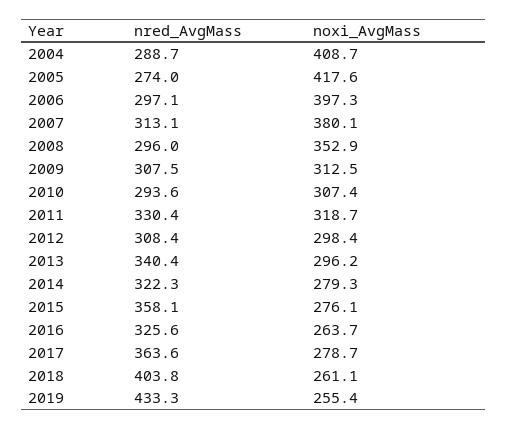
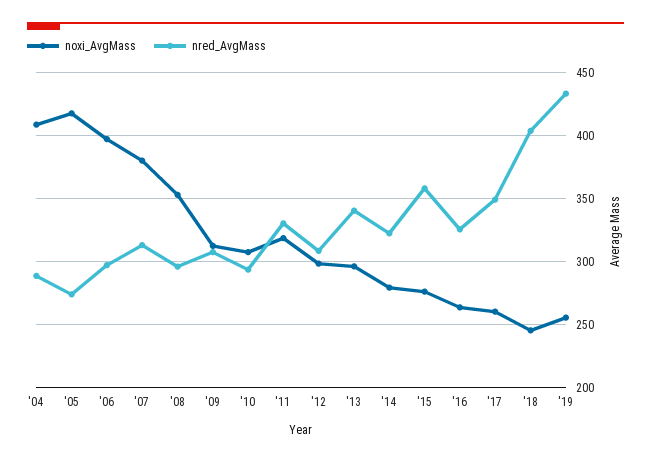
nred_AvgMass, 2017: 363.6 -> 350
noxi_AvgMass, 2017: 278.7 -> 260
noxi_AvgMass, 2018: 261.1 -> 245

